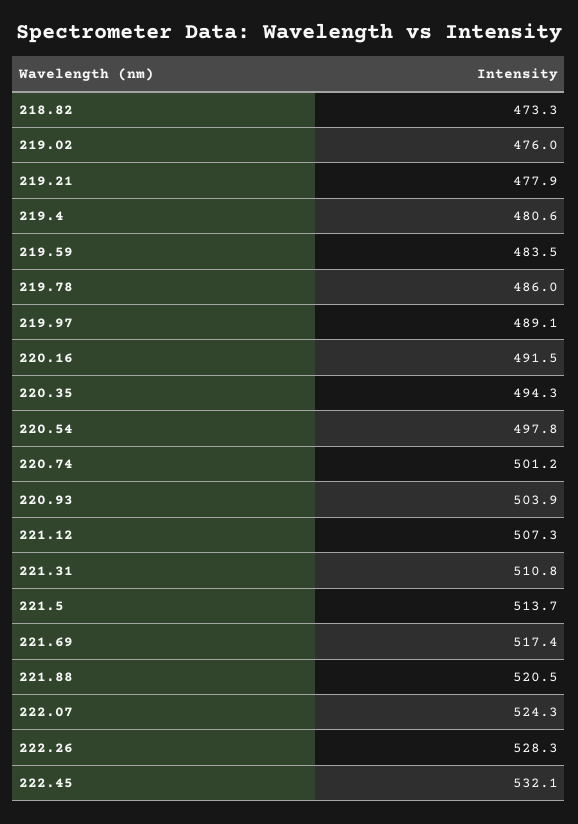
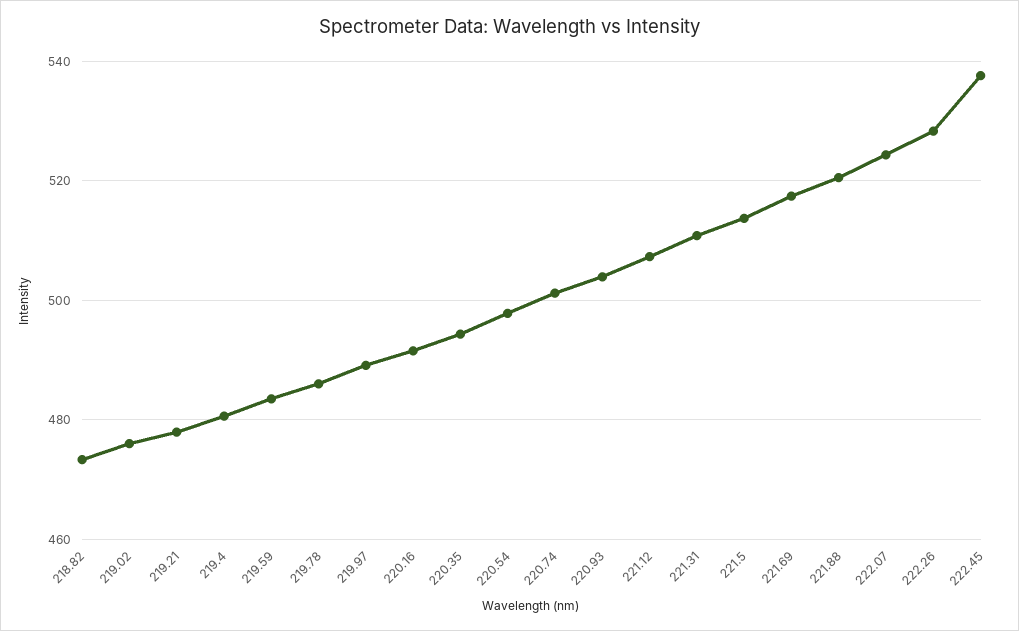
222.45: 532.1 -> 538

